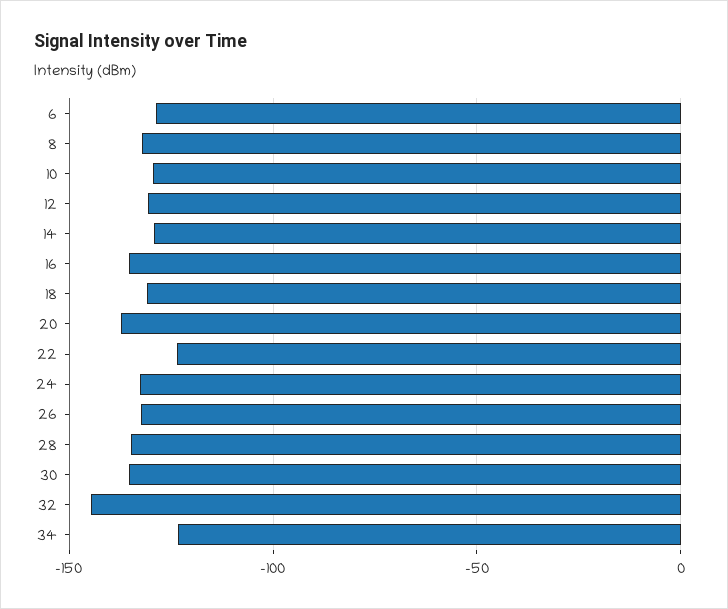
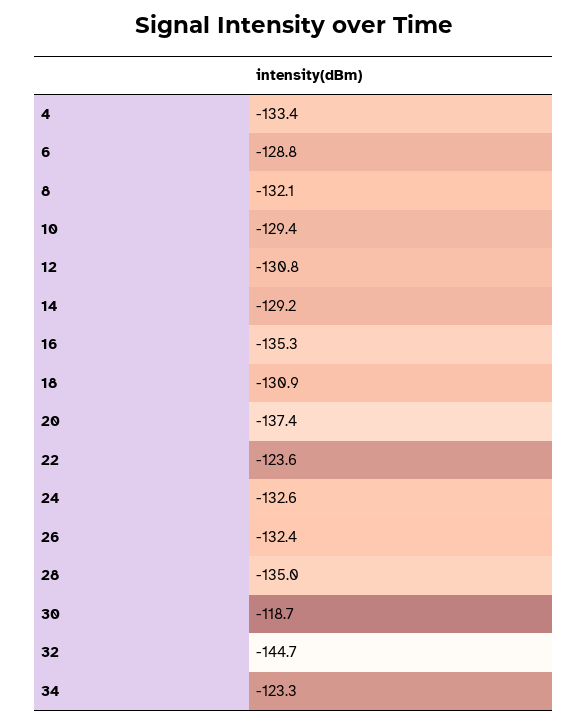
30: -135 -> -118.7
4: none -> -133.4

